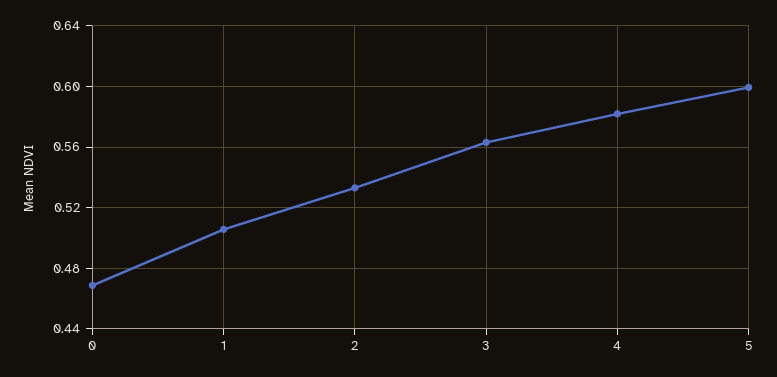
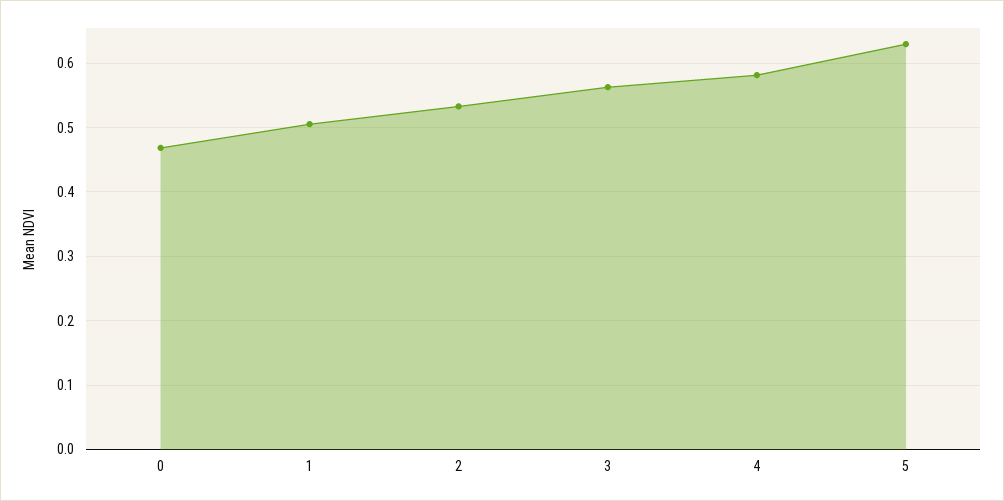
5: 0.6 -> 0.63

